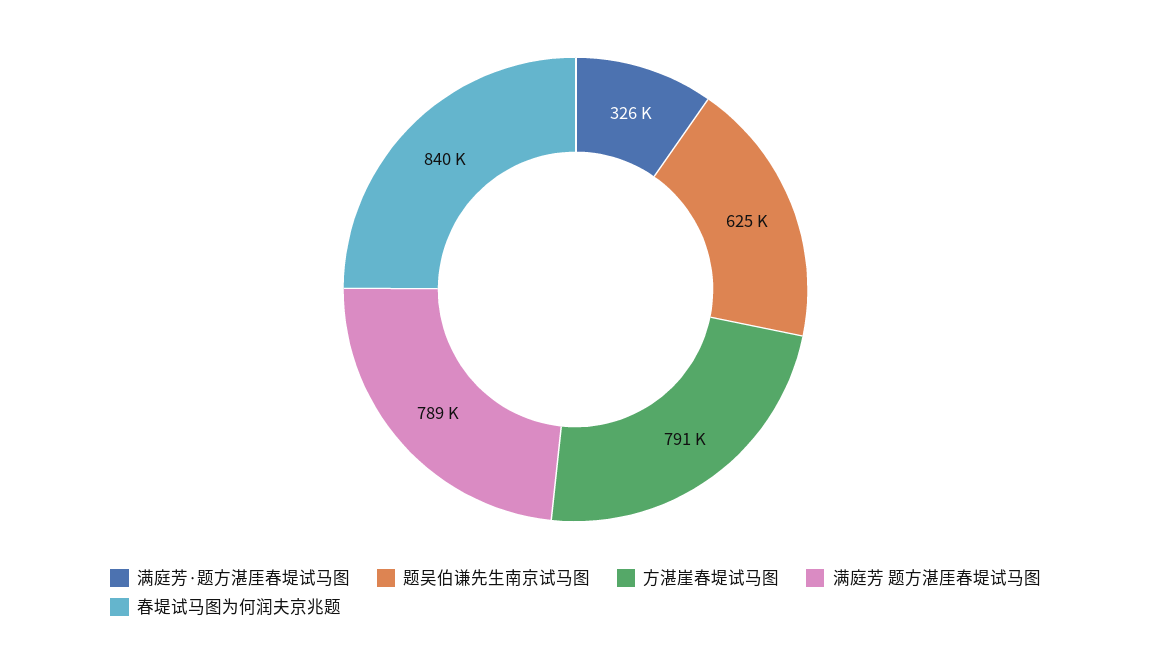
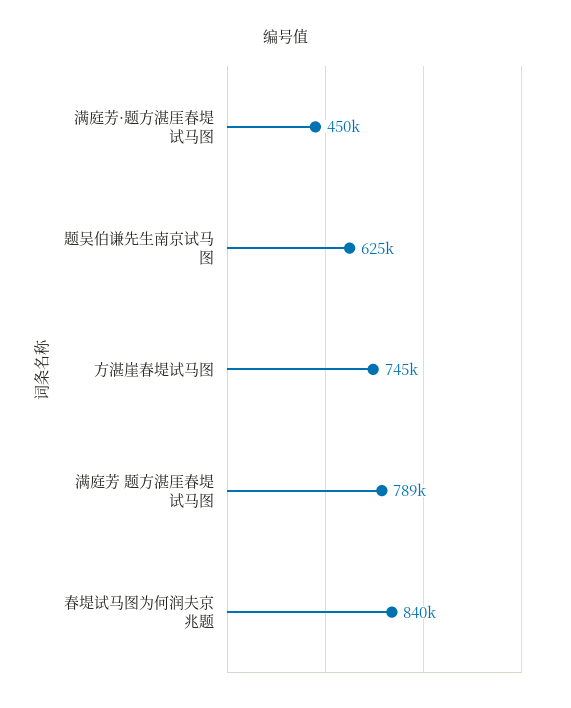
满庭芳·题方湛厓春堤试马图: 326000 -> 450000
方湛崖春堤试马图: 791000 -> 745000

